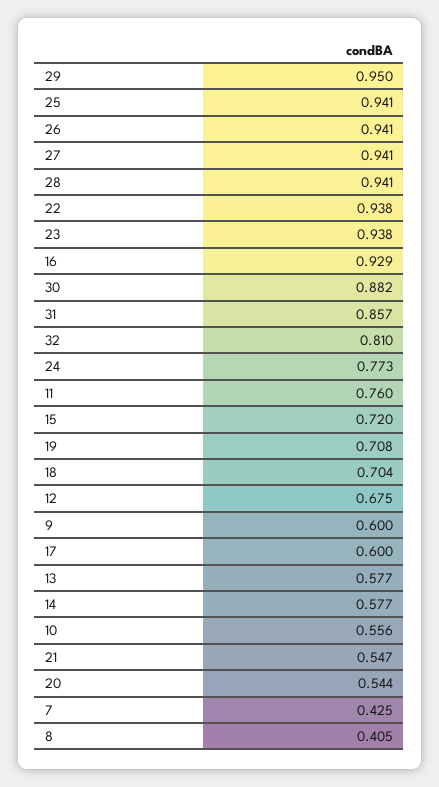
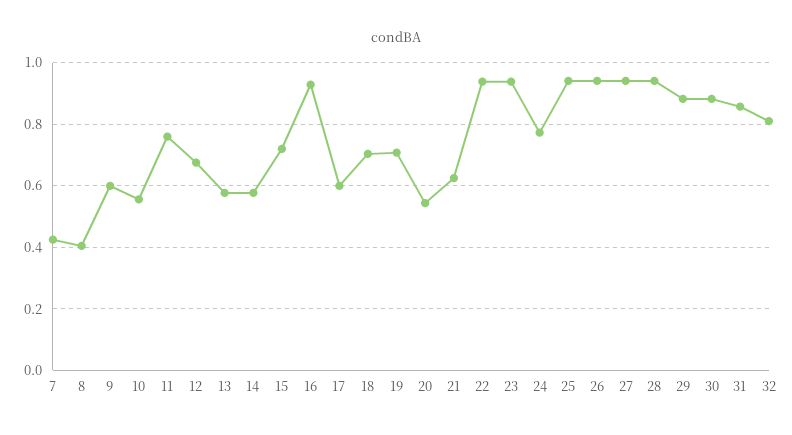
29: 0.95 -> 0.88
21: 0.547 -> 0.62

